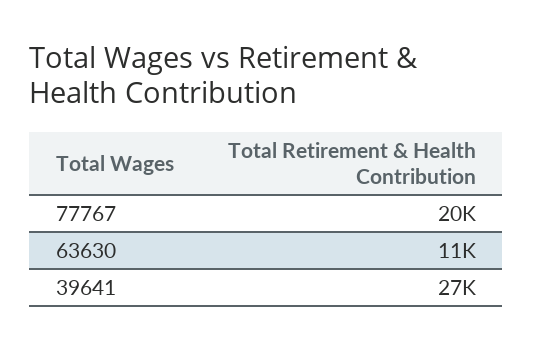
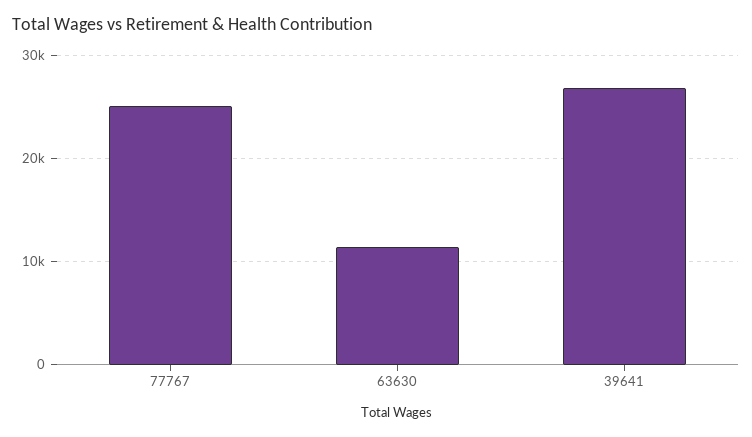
77767: 20000 -> 25000

